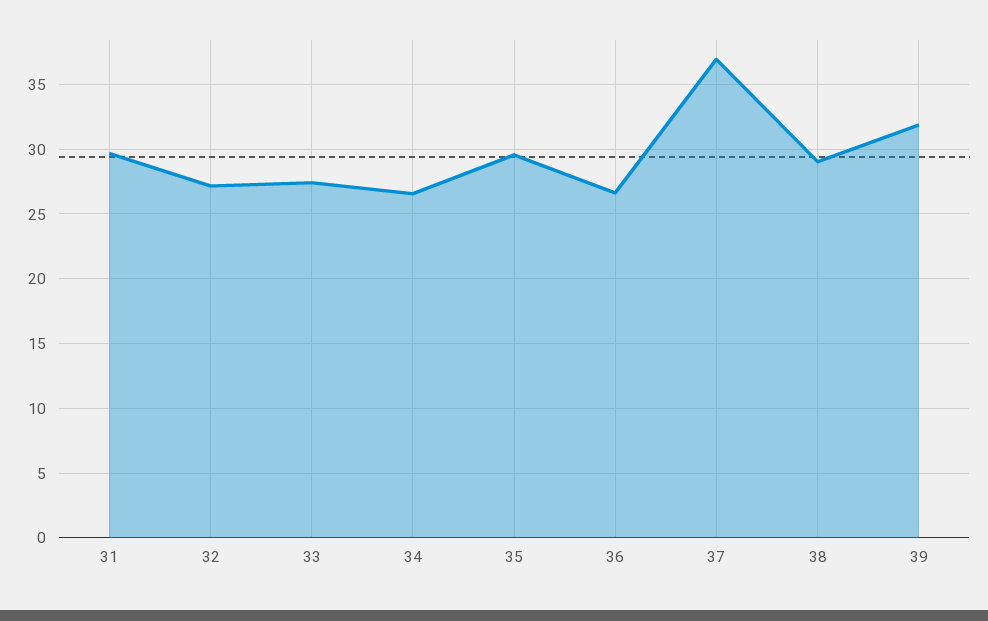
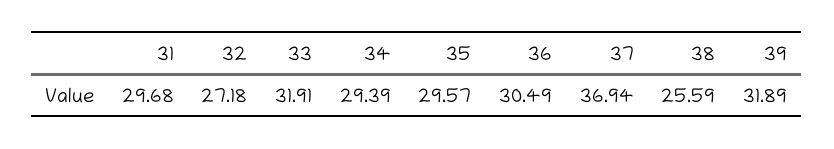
33: 27.5 -> 31.91
34: 26.5 -> 29.39
36: 26.5 -> 30.49
38: 29 -> 25.59

